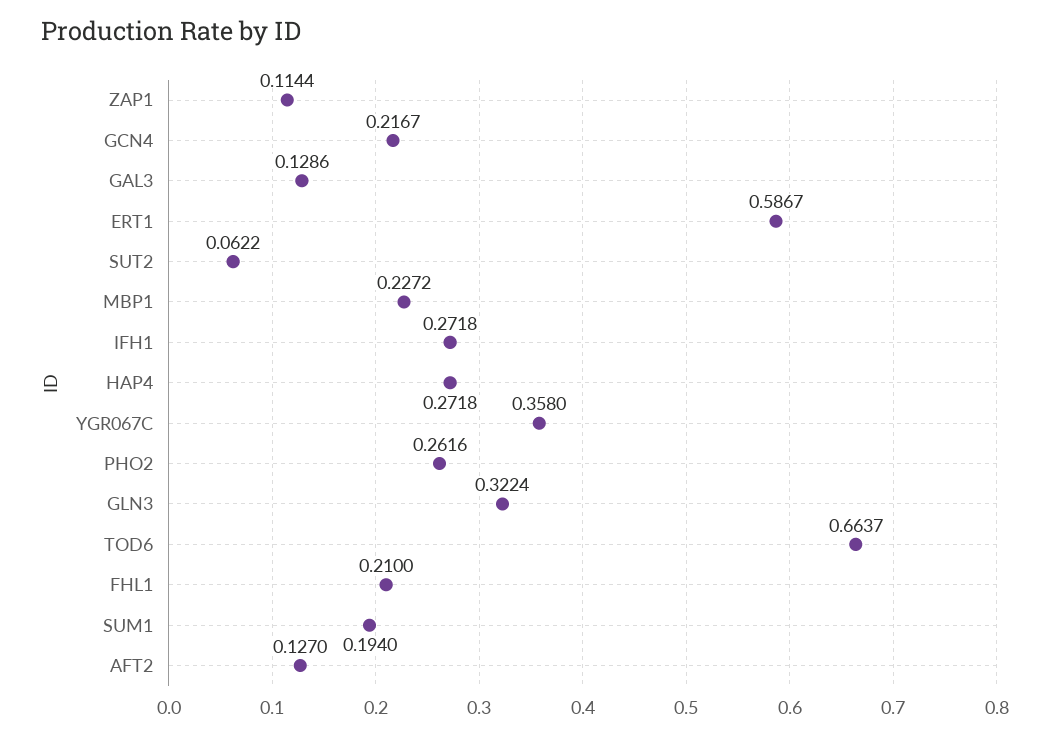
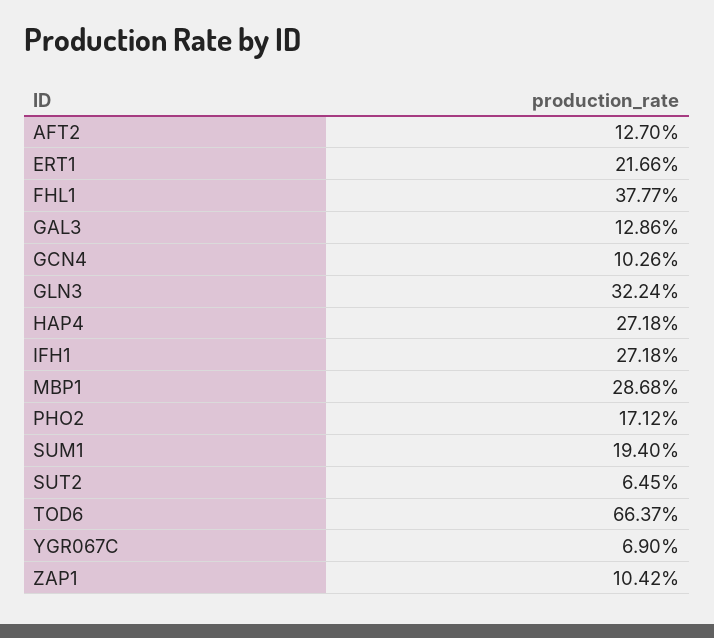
ZAP1: 0.1144 -> 0.1042
GCN4: 0.2167 -> 0.1026
ERT1: 0.5867 -> 0.2166
SUT2: 0.0622 -> 0.0645
MBP1: 0.2272 -> 0.2868
YGR067C: 0.358 -> 0.069
PHO2: 0.2616 -> 0.1712
FHL1: 0.21 -> 0.3777

